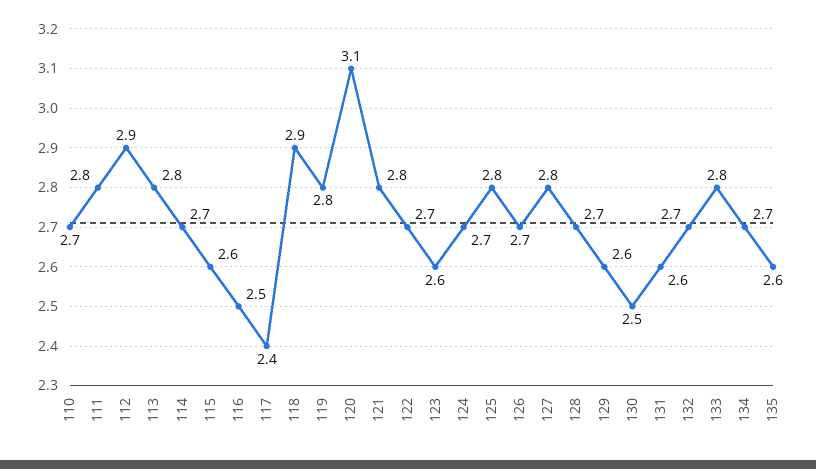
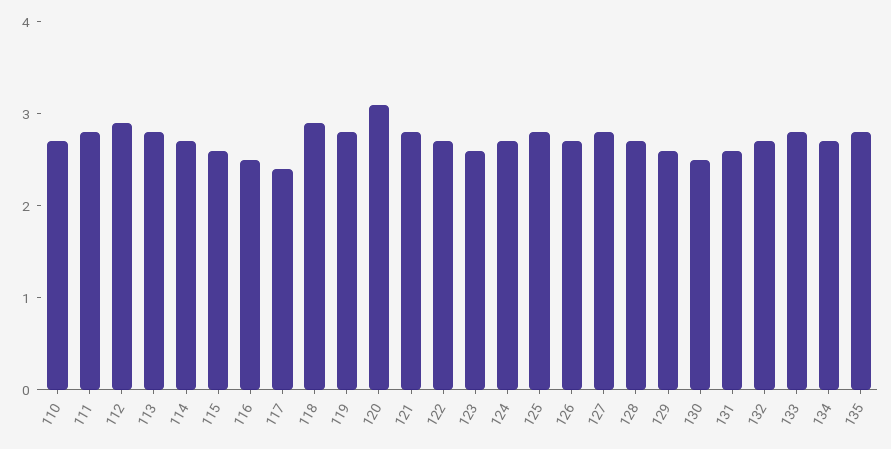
135: 2.6 -> 2.8

